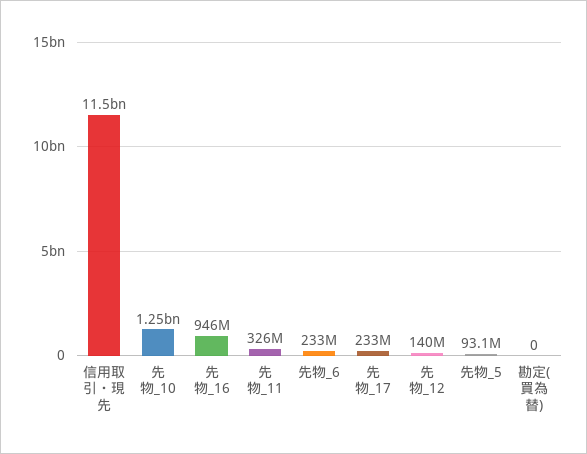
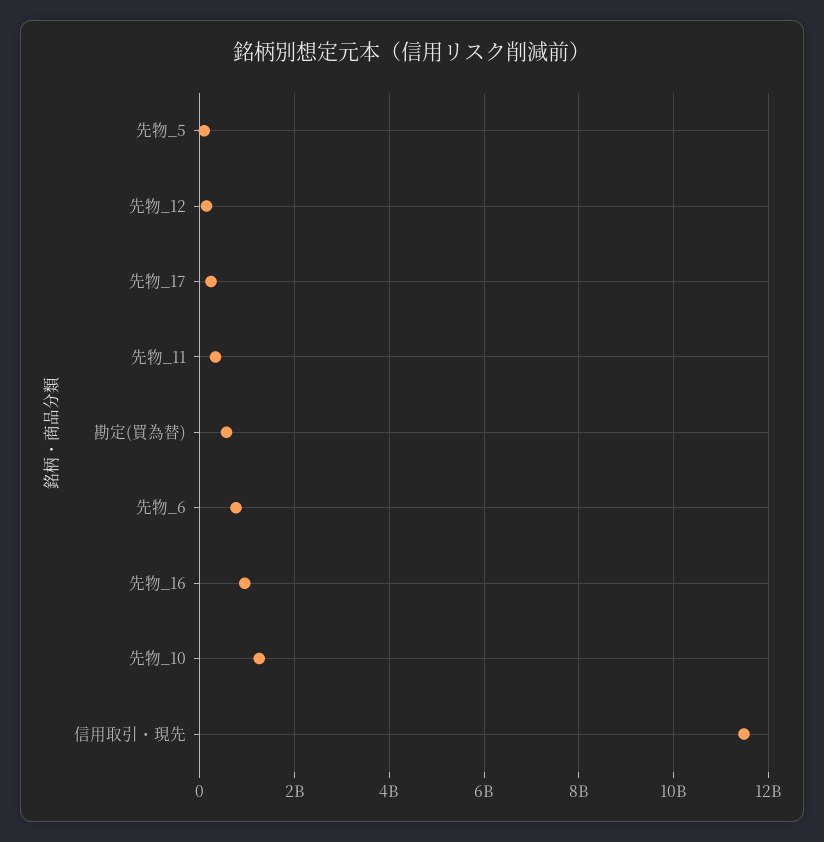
先物_6: 233000000 -> 800000000
勘定(買為替): 0 -> 600000000

